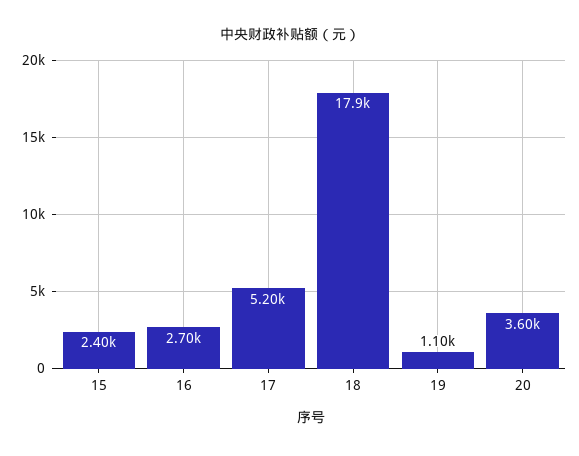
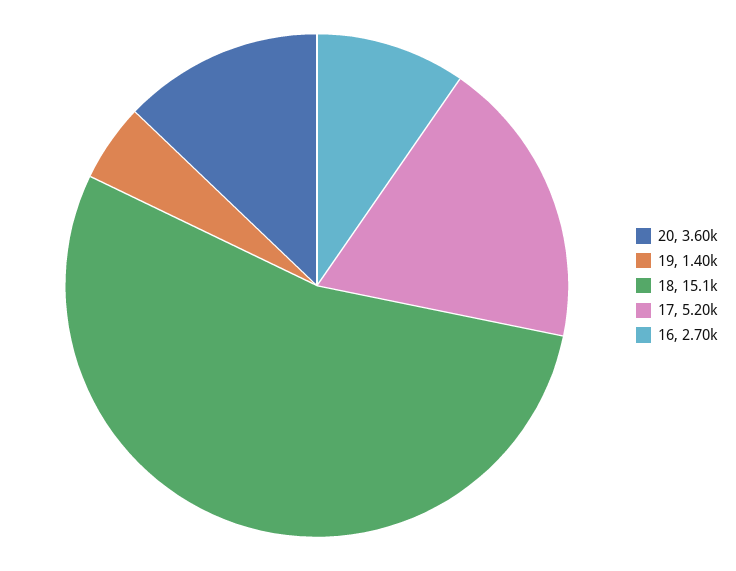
15: 2400 -> none
18: 17900 -> 15100
19: 1100 -> 1400

